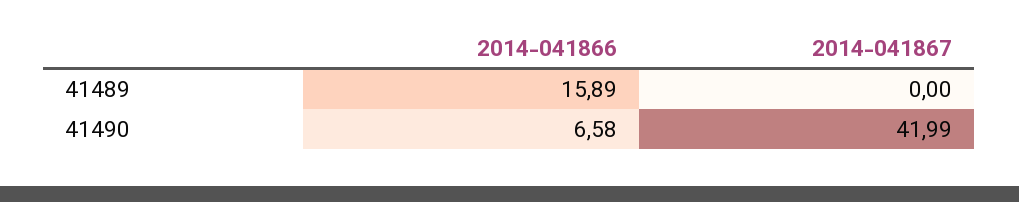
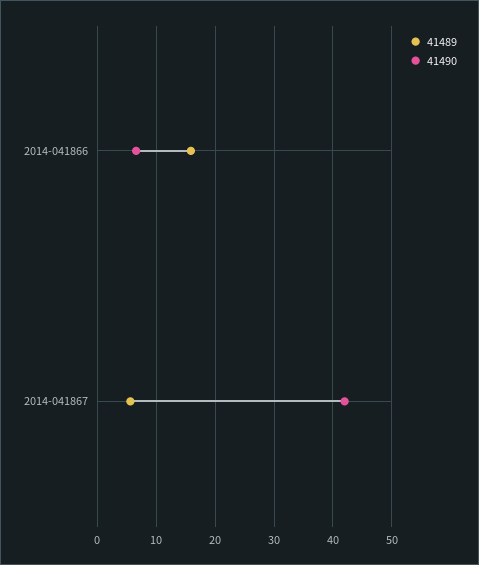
41489, 2014-041867: 0 -> 6

